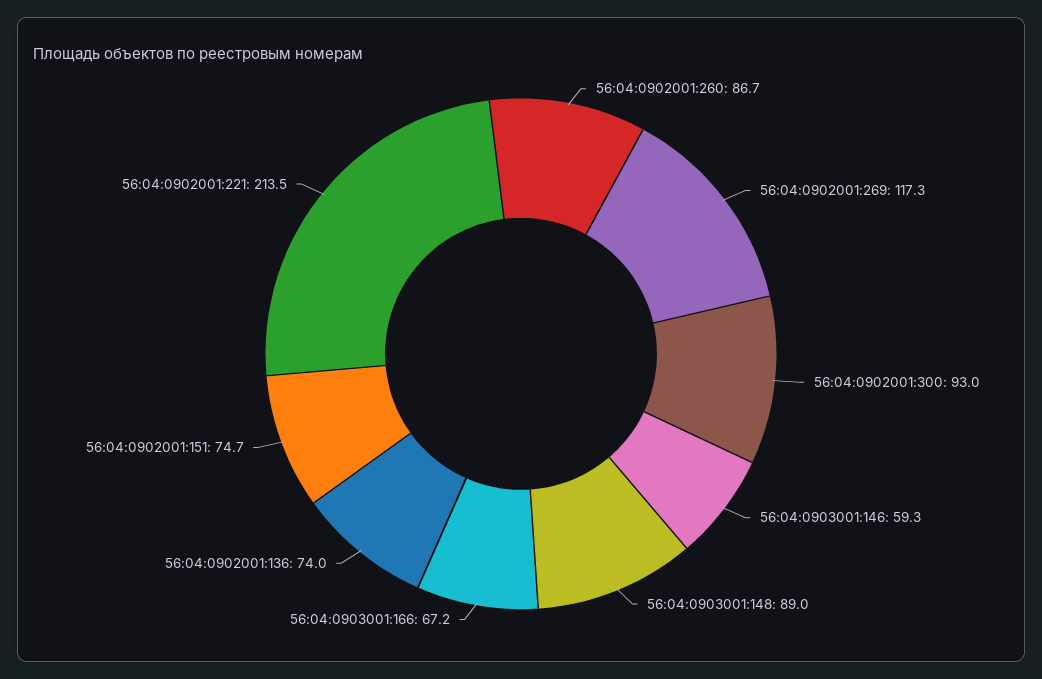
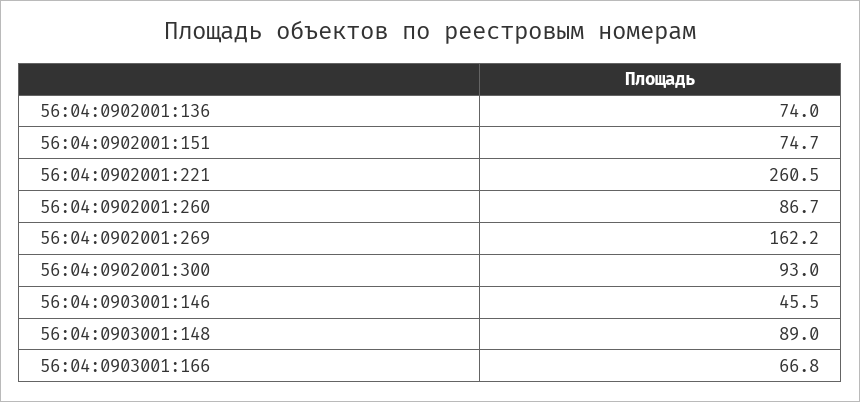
56:04:0902001:269: 117.3 -> 162.2
56:04:0903001:146: 59.3 -> 45.5
56:04:0903001:166: 67.2 -> 66.8
56:04:0902001:221: 213.5 -> 260.5

